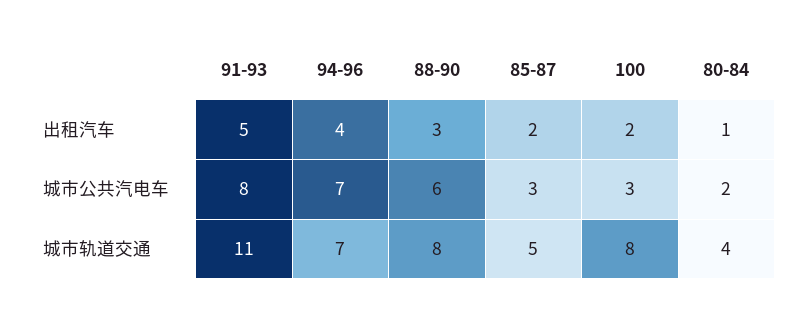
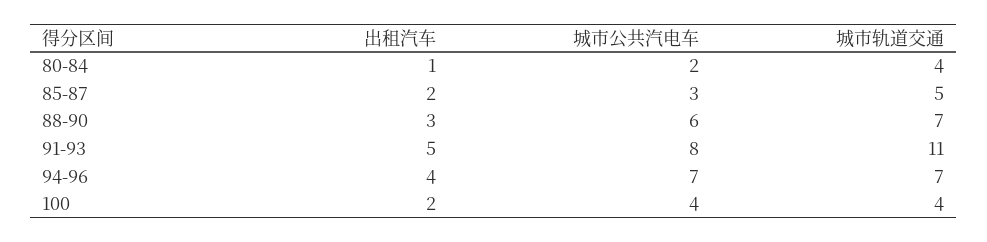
100, 城市公共汽电车: 3 -> 4
88-90, 城市轨道交通: 8 -> 7
100, 城市轨道交通: 8 -> 4

